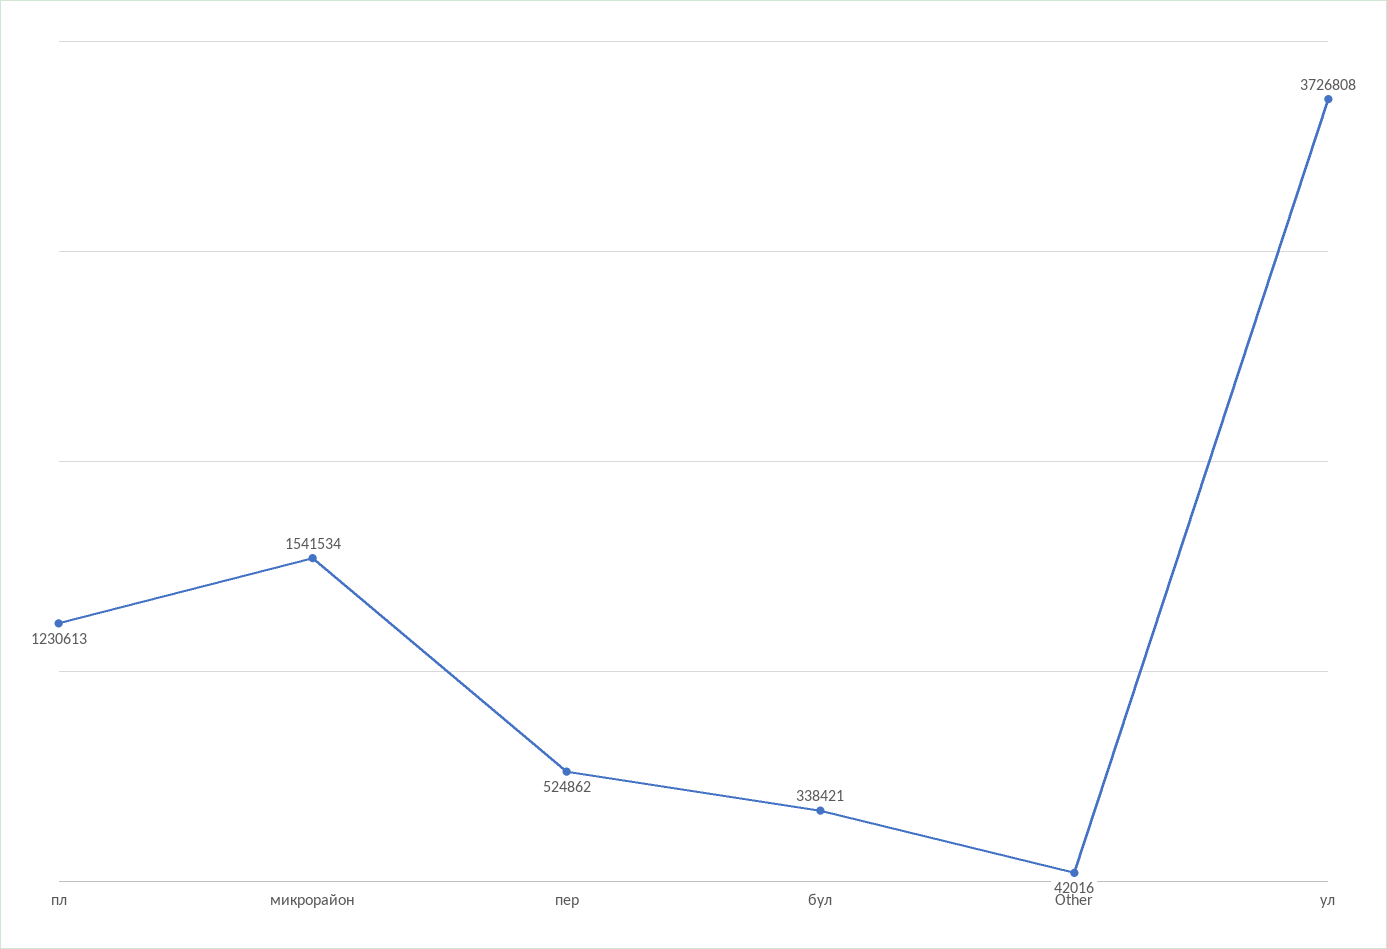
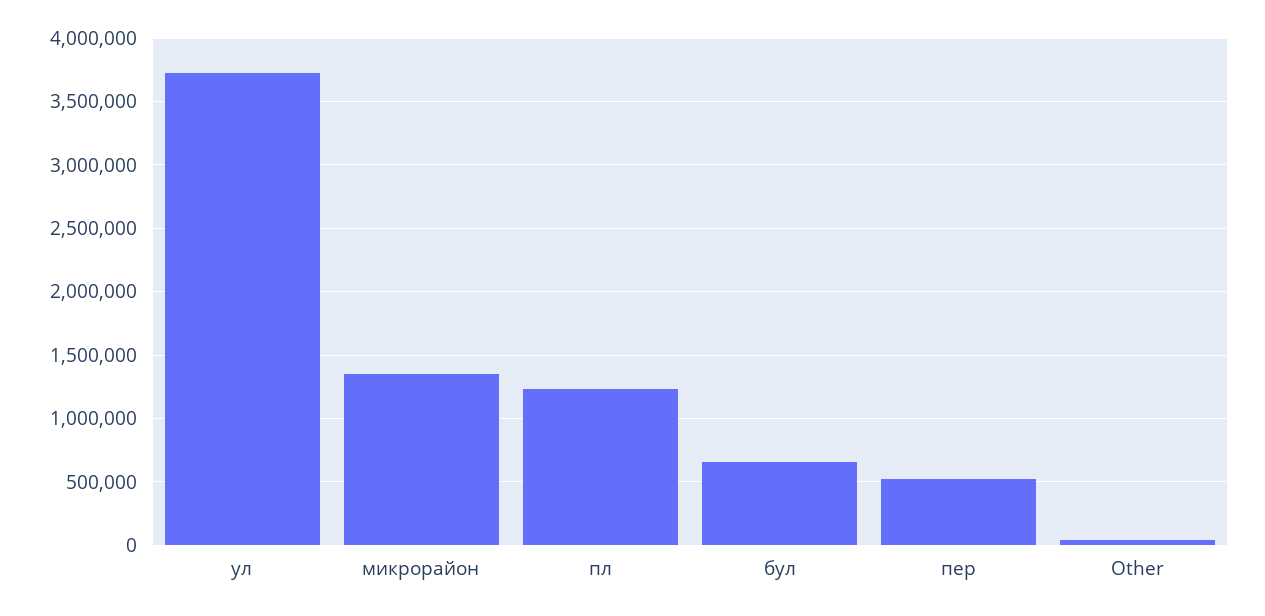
микрорайон: 1541534 -> 1350000
бул: 338421 -> 650000

